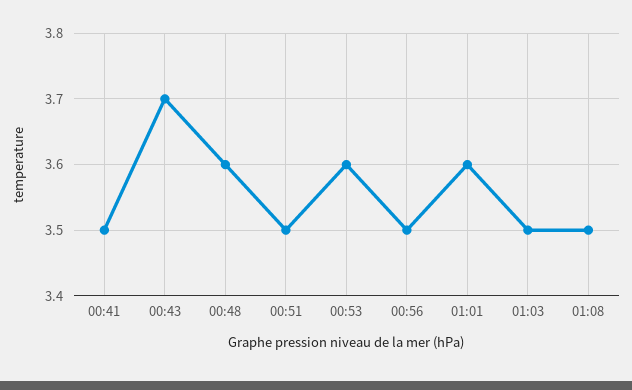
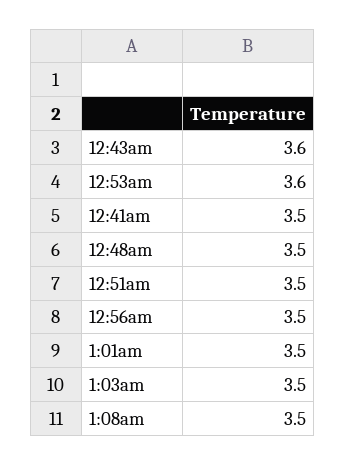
00:43: 3.7 -> 3.6
00:48: 3.6 -> 3.5
01:01: 3.6 -> 3.5

